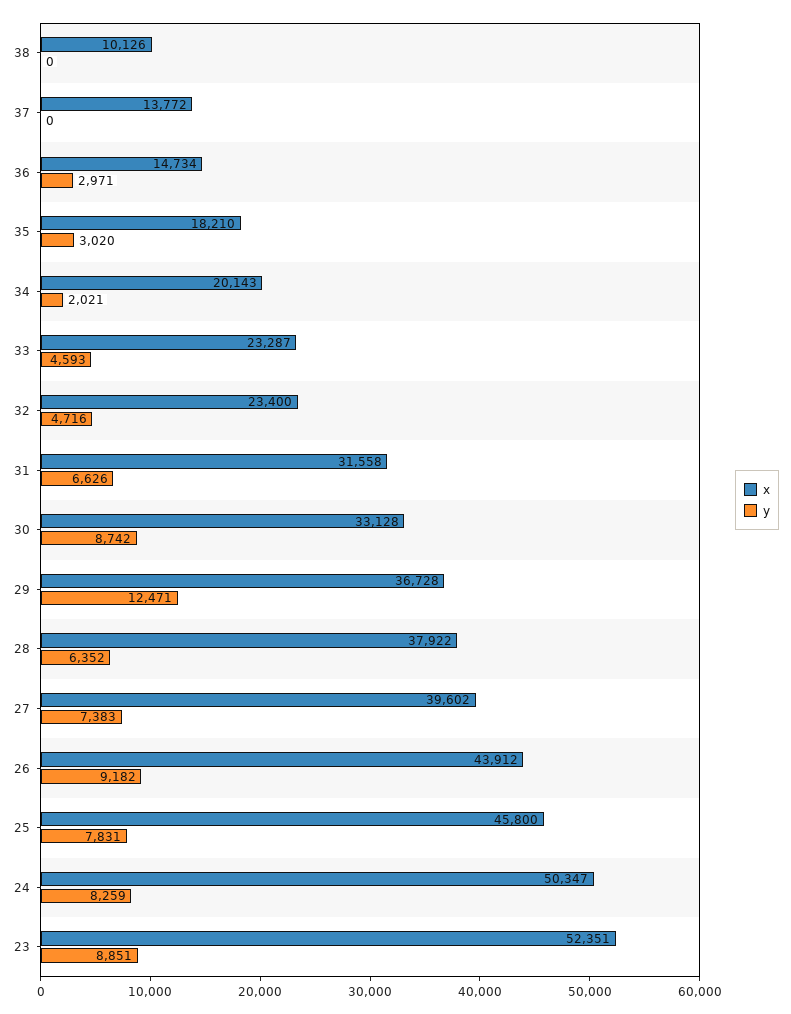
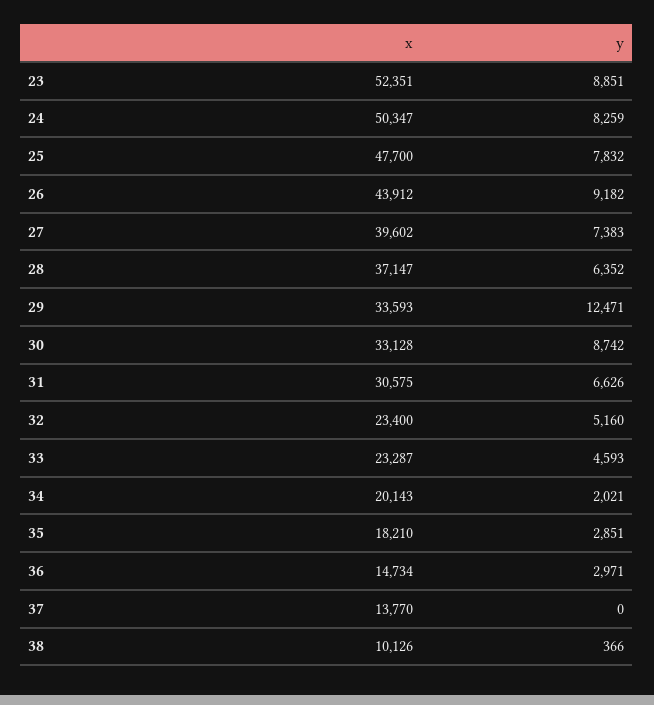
y, 38: 0 -> 366
x, 37: 13772 -> 13770
y, 35: 3020 -> 2851
y, 32: 4716 -> 5160
x, 31: 31558 -> 30575
x, 29: 36728 -> 33593
x, 28: 37922 -> 37147
x, 25: 45800 -> 47700
y, 25: 7831 -> 7832

